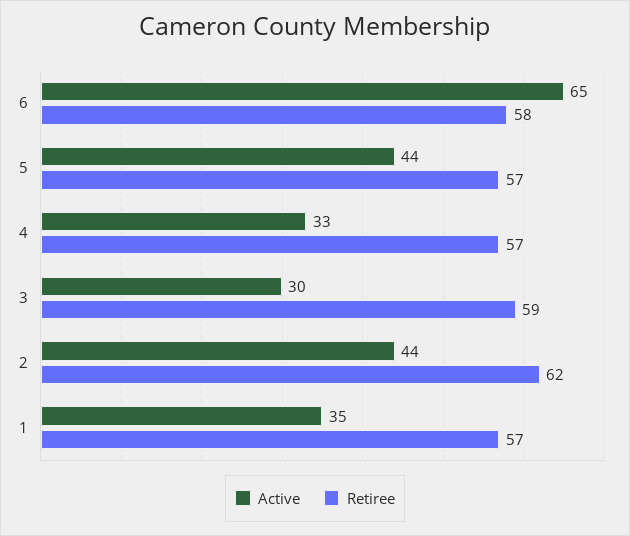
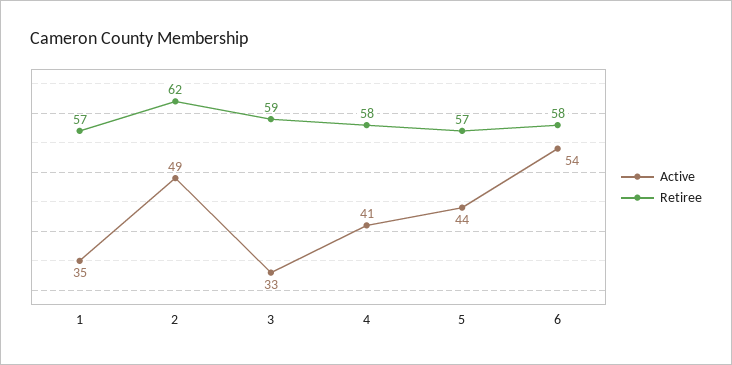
Active, 6: 65 -> 54
Active, 4: 33 -> 41
Retiree, 4: 57 -> 58
Active, 3: 30 -> 33
Active, 2: 44 -> 49

